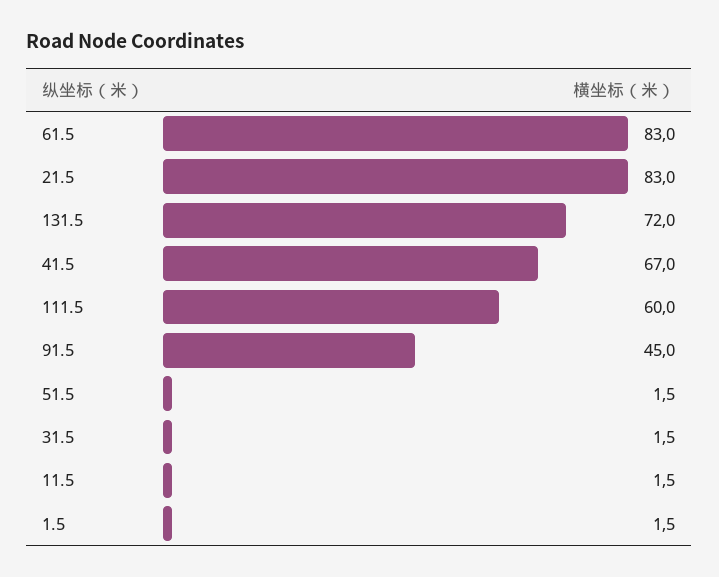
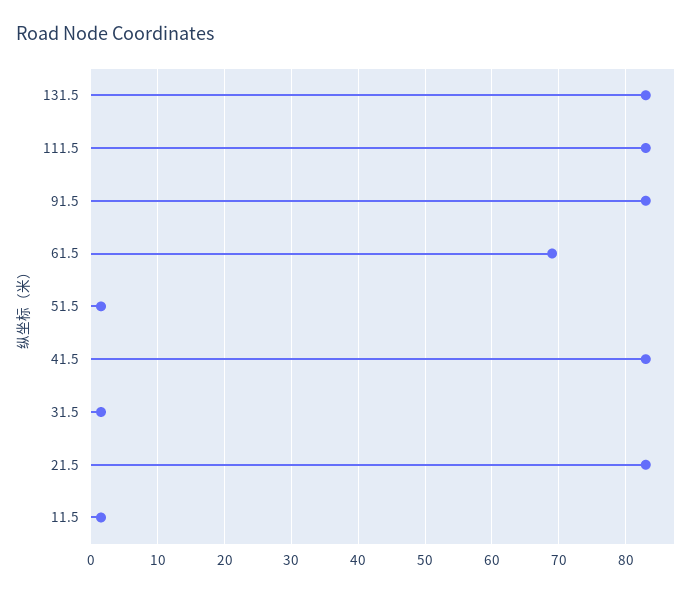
61.5: 83 -> 69
131.5: 72 -> 83
41.5: 67 -> 83
111.5: 60 -> 83
91.5: 45 -> 83
1.5: 1.5 -> none

